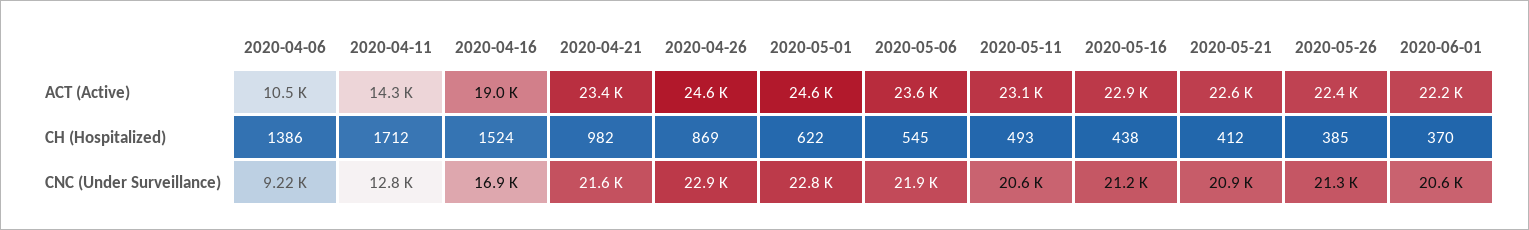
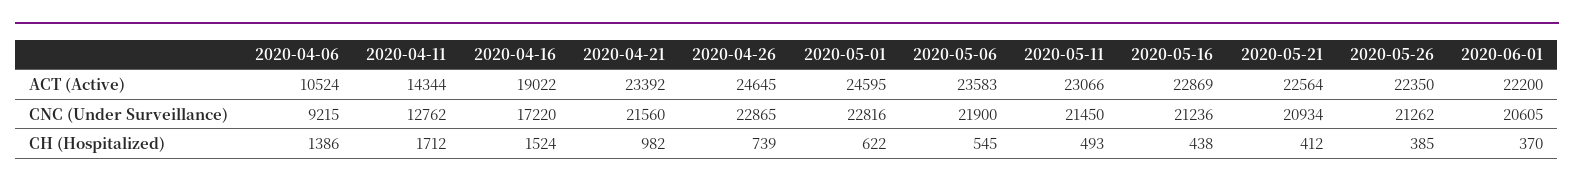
2020-04-26, CH (Hospitalized): 869 -> 739
2020-04-16, CNC (Under Surveillance): 16900 -> 17220
2020-05-11, CNC (Under Surveillance): 20600 -> 21450

